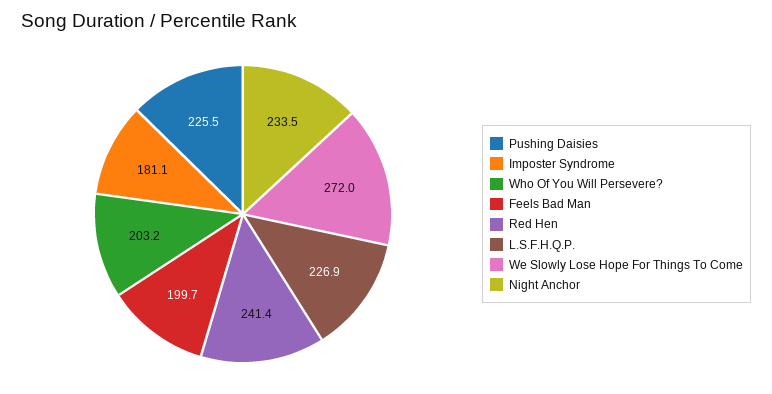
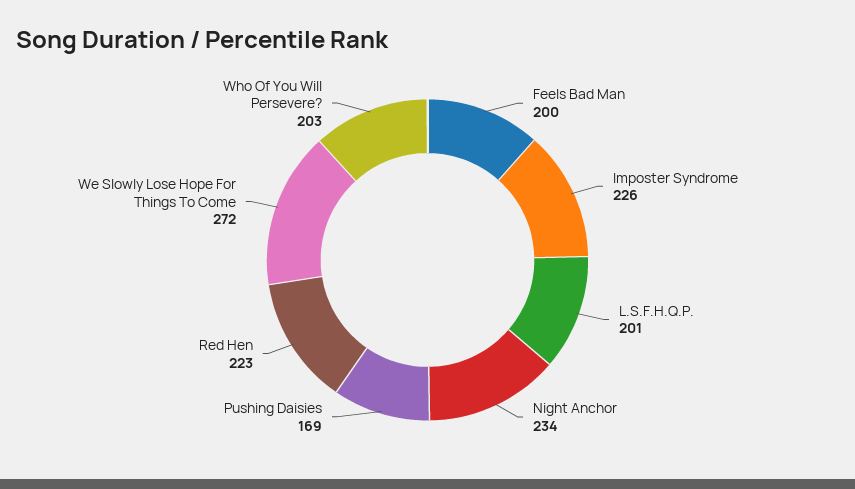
Pushing Daisies: 225.5 -> 169
Imposter Syndrome: 181.1 -> 226
Red Hen: 241.4 -> 223
L.S.F.H.Q.P.: 226.9 -> 201

